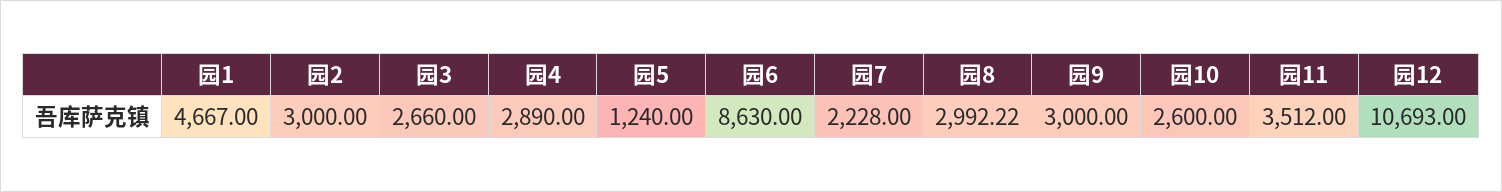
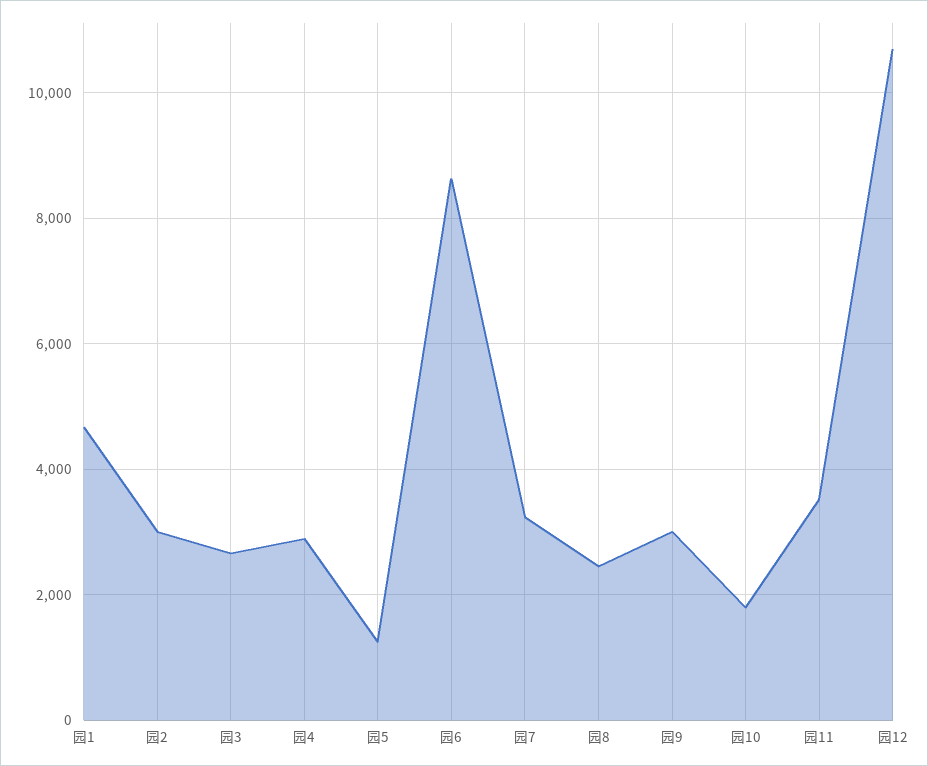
园7: 2228 -> 3200
园8: 2992.22 -> 2400
园10: 2600 -> 1800

